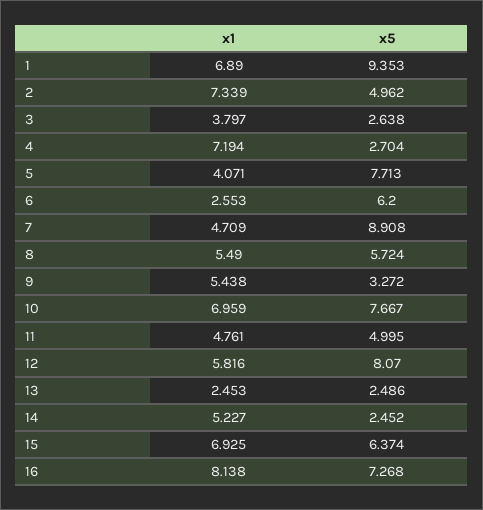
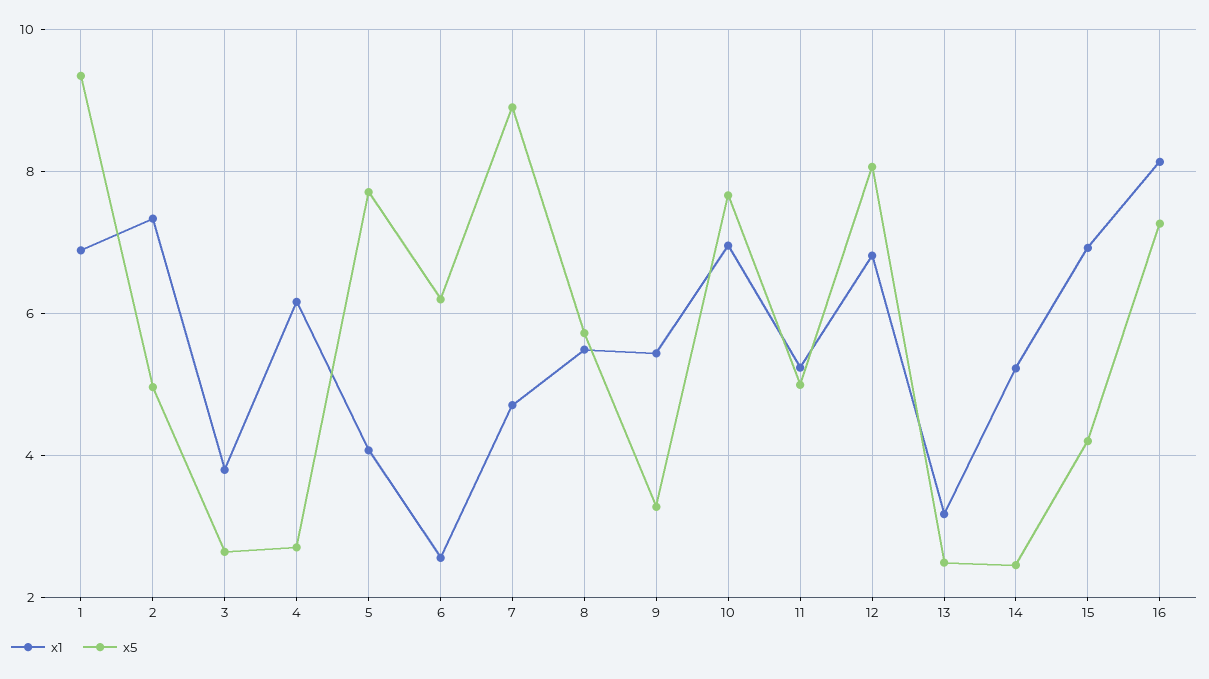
x1, 4: 7.194 -> 6.2
x1, 11: 4.761 -> 5.2
x1, 12: 5.816 -> 6.8
x1, 13: 2.453 -> 3.2
x5, 15: 6.374 -> 4.2

